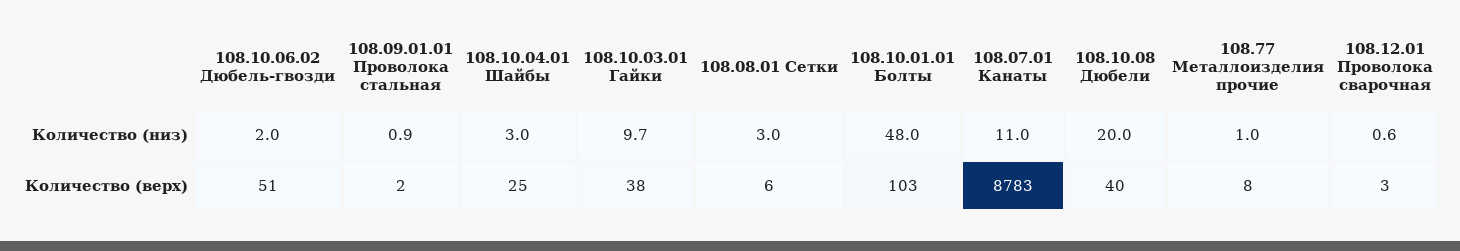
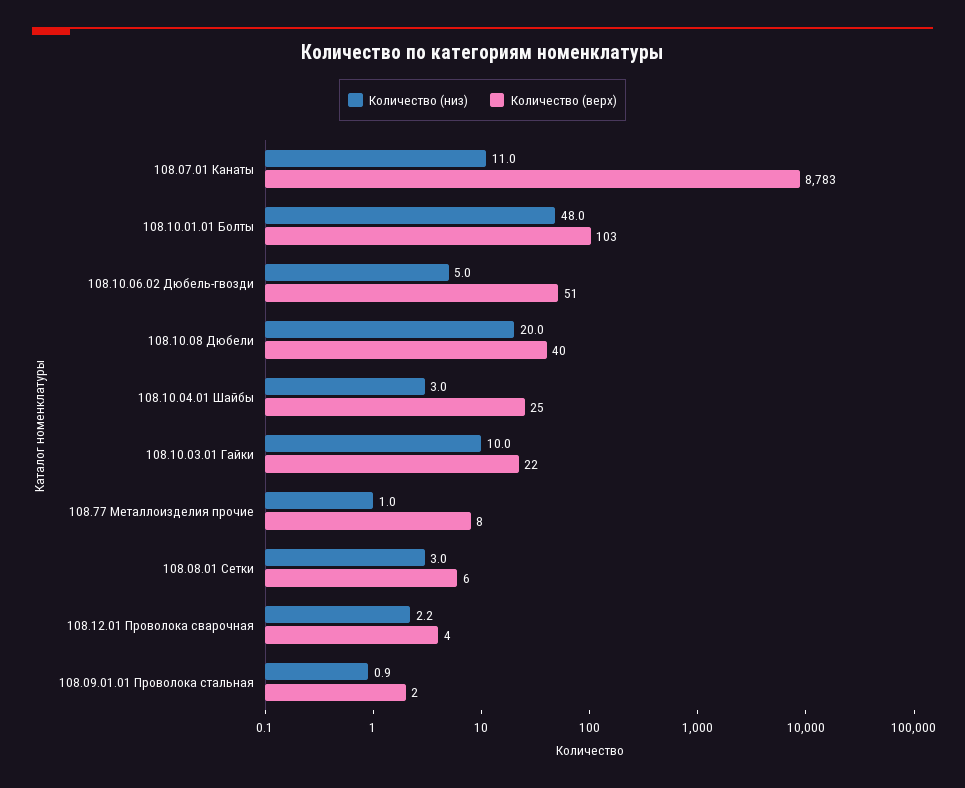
Количество (низ), 108.10.06.02 Дюбель-гвозди: 2 -> 5
Количество (низ), 108.10.03.01 Гайки: 9.7 -> 10
Количество (низ), 108.12.01 Проволока сварочная: 0.6 -> 2.2
Количество (верх), 108.10.03.01 Гайки: 38 -> 22
Количество (верх), 108.12.01 Проволока сварочная: 3 -> 4

